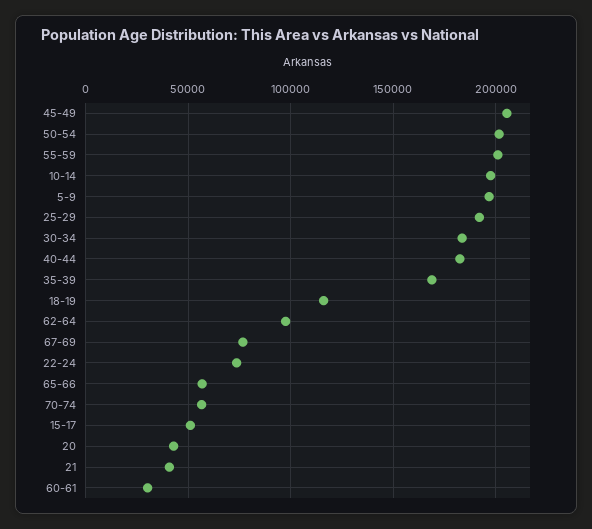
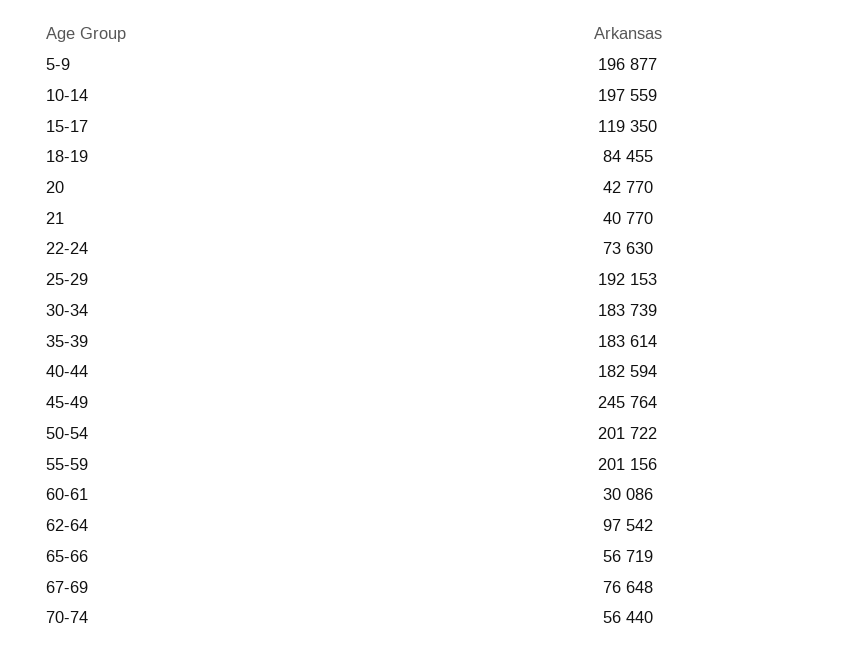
45-49: 205000 -> 245764
35-39: 170000 -> 183614
18-19: 115000 -> 84455
15-17: 50000 -> 119350

